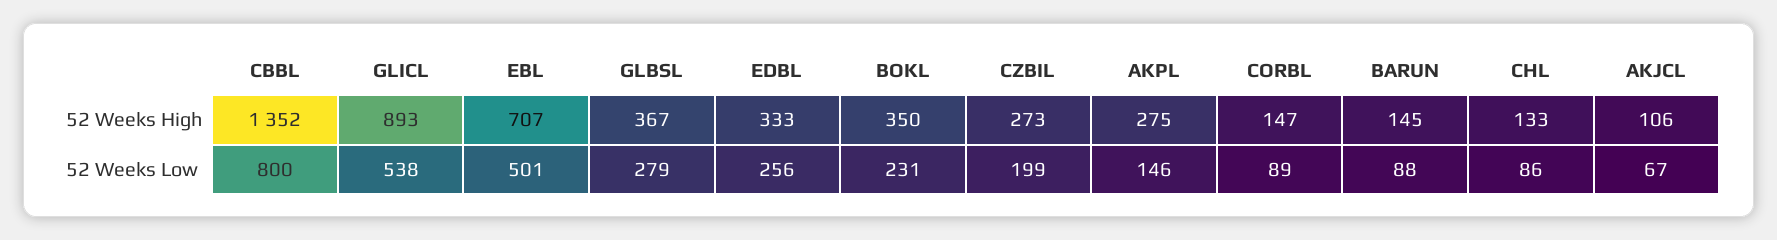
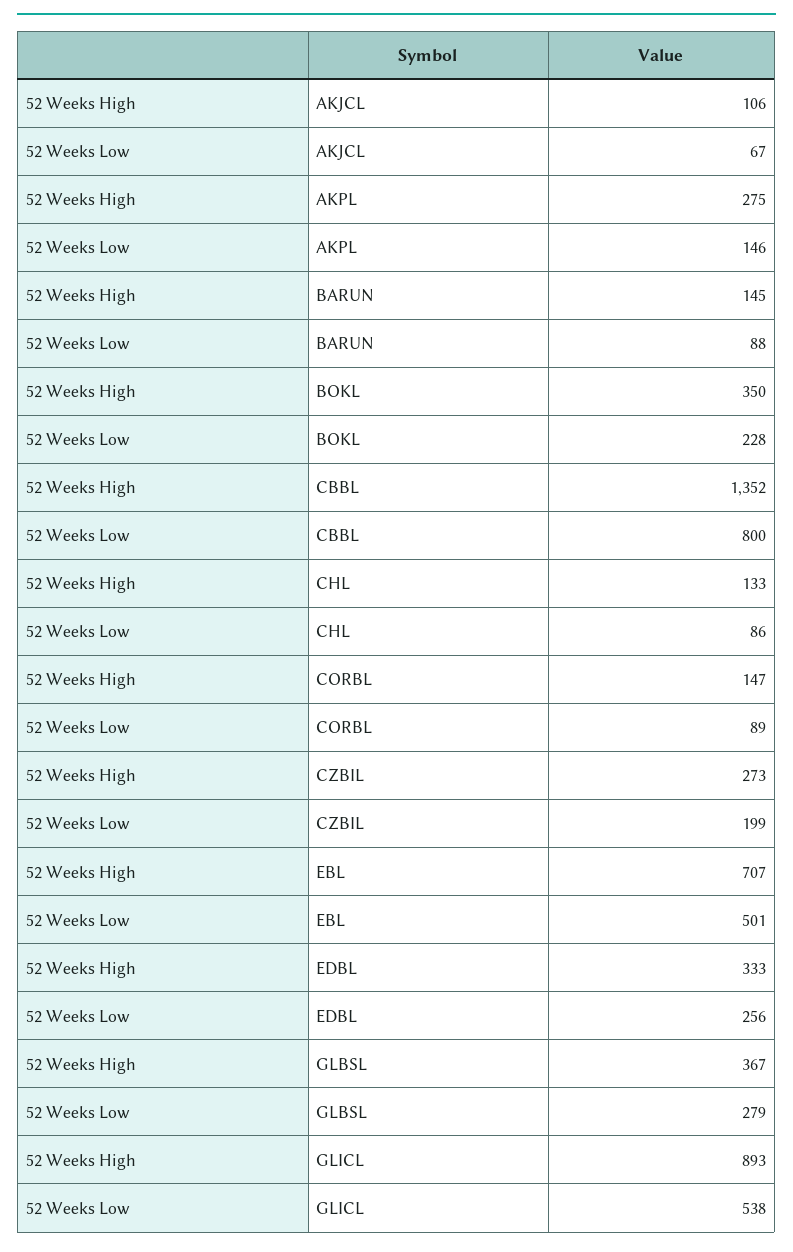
BOKL, 52 Weeks Low: 231 -> 228

